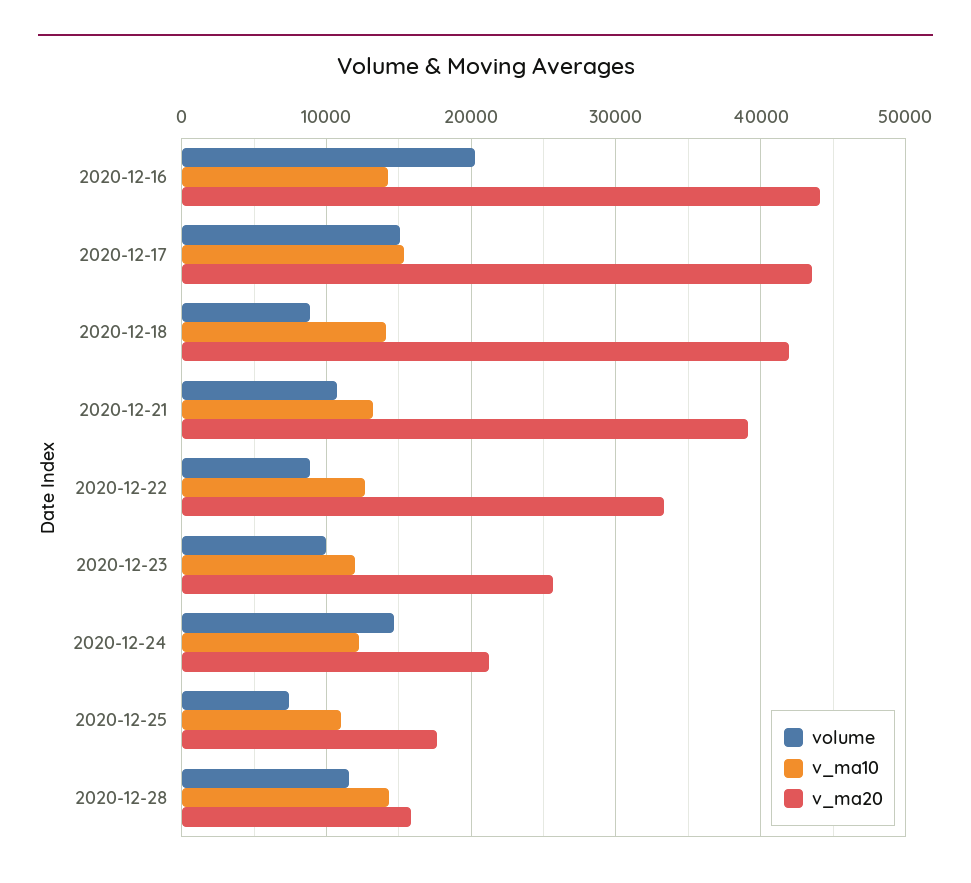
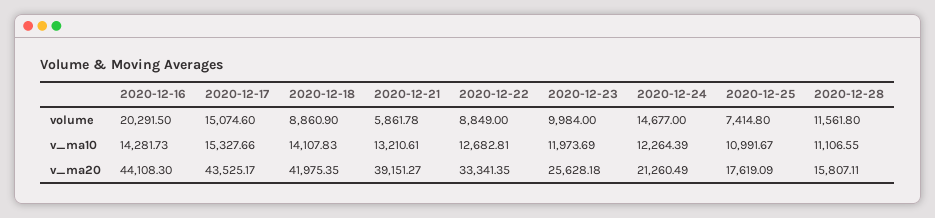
volume, 2020-12-21: 11000 -> 5861.78
v_ma10, 2020-12-28: 14000 -> 11106.55

